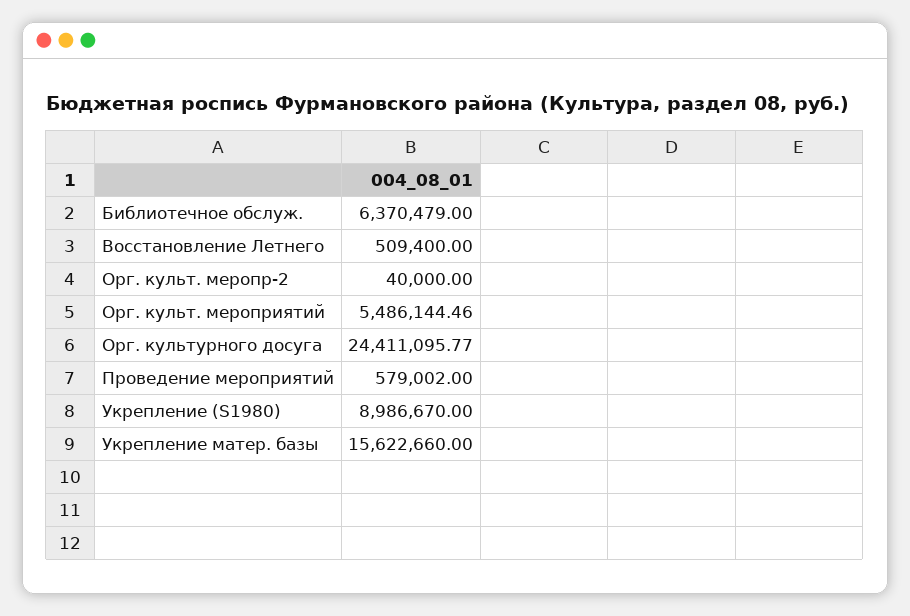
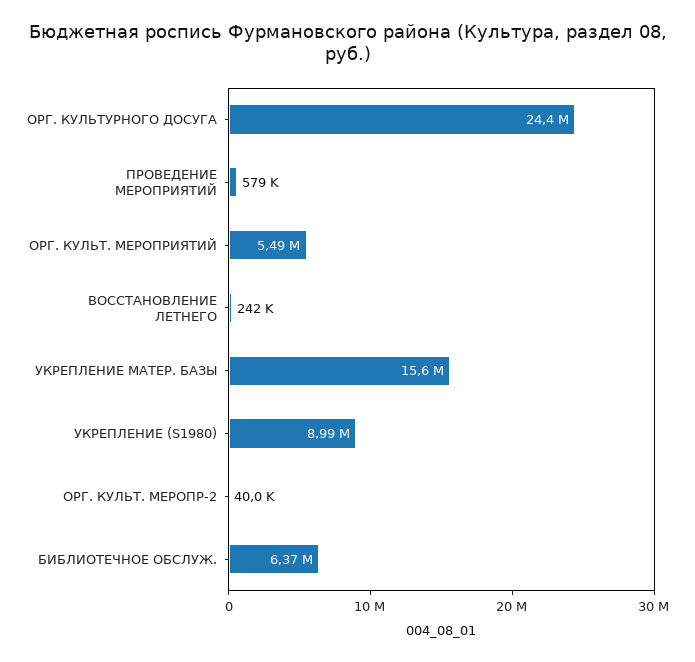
Восстановление Летнего: 509400 -> 242000

